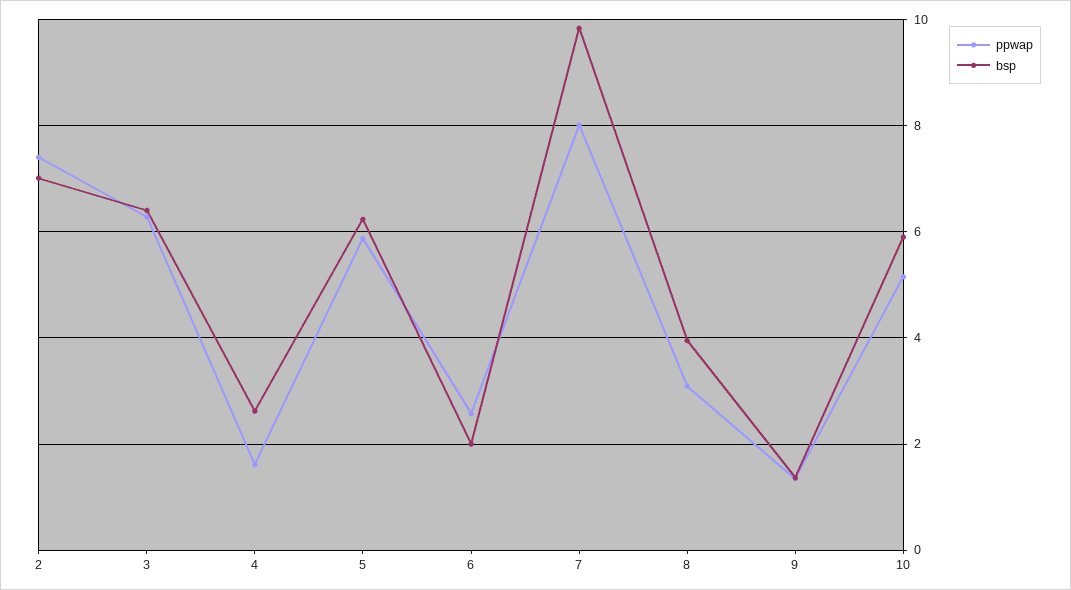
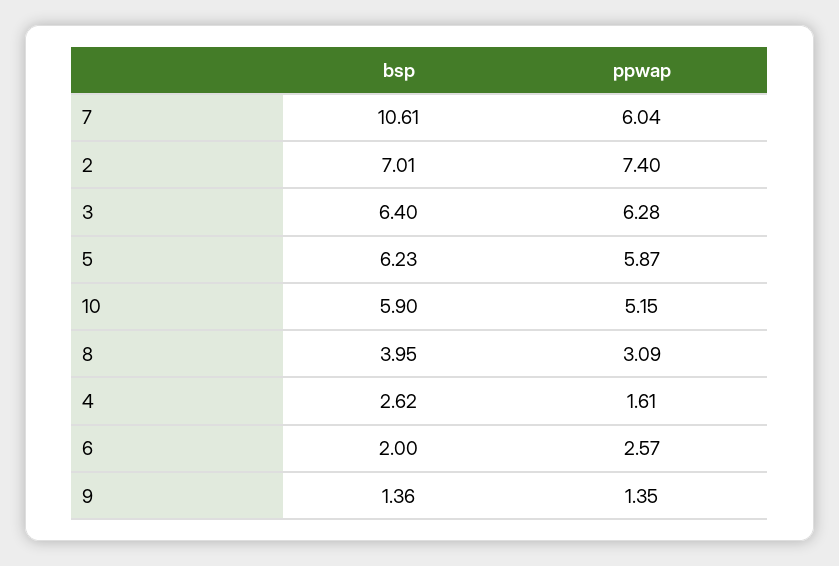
ppwap, 7: 8 -> 6.04
bsp, 7: 9.8 -> 10.61

